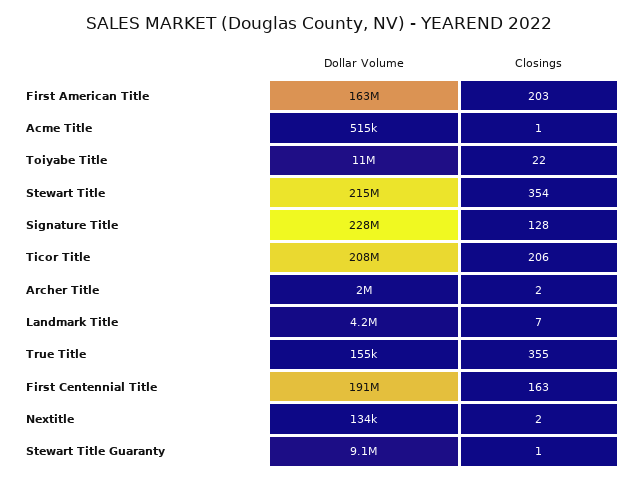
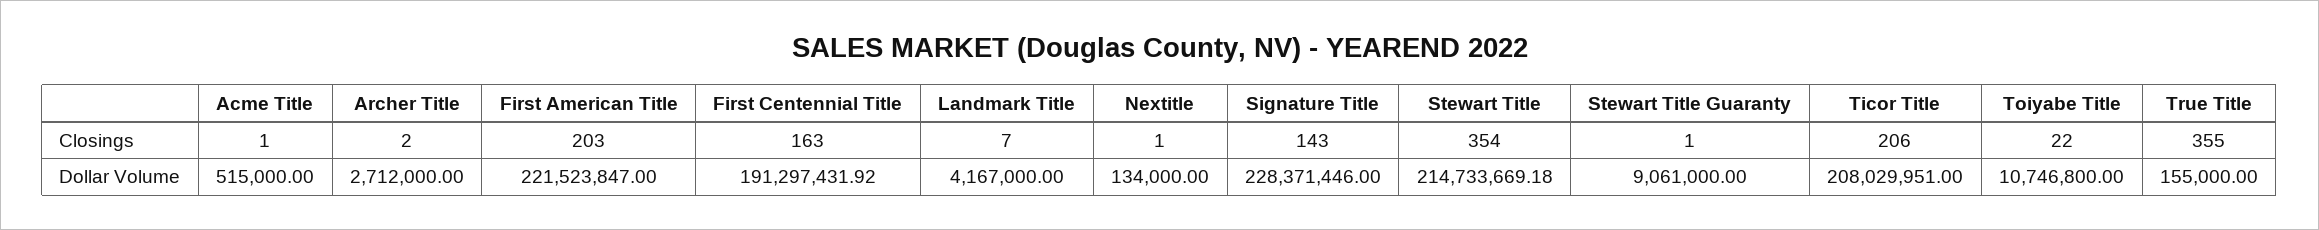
Dollar Volume, First American Title: 163000000 -> 221523847
Closings, Signature Title: 128 -> 143
Dollar Volume, Archer Title: 2000000 -> 2712000
Closings, Nextitle: 2 -> 1

